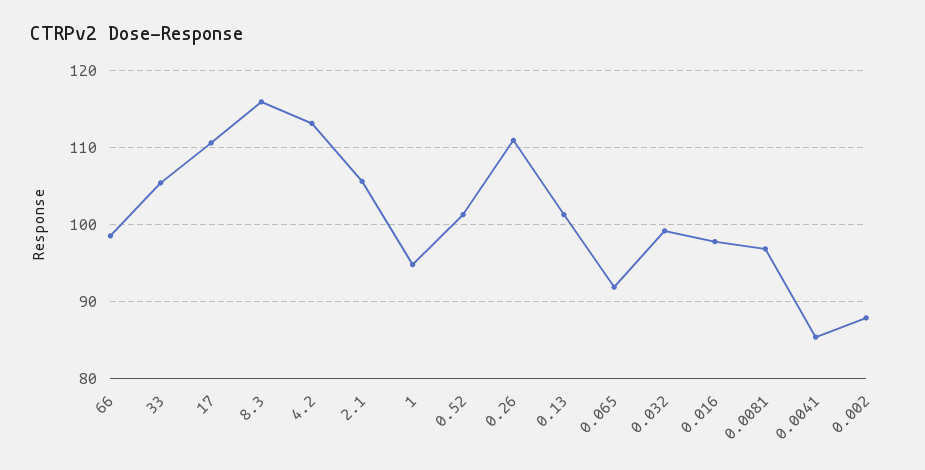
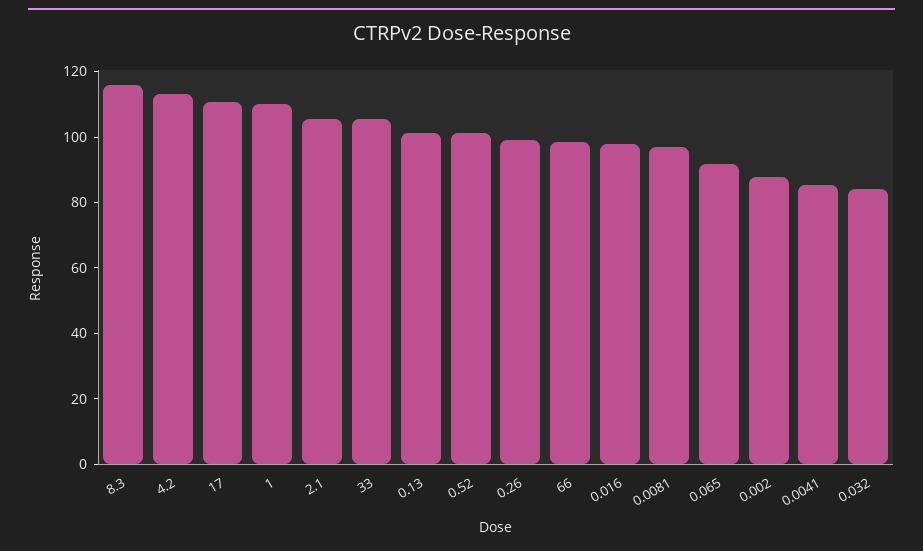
1: 95 -> 110
0.26: 111 -> 100
0.032: 99 -> 85

